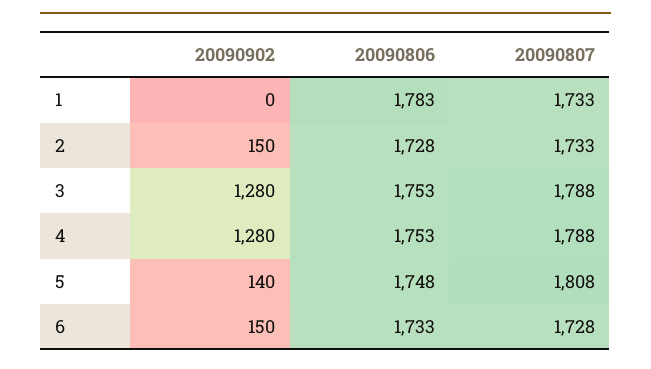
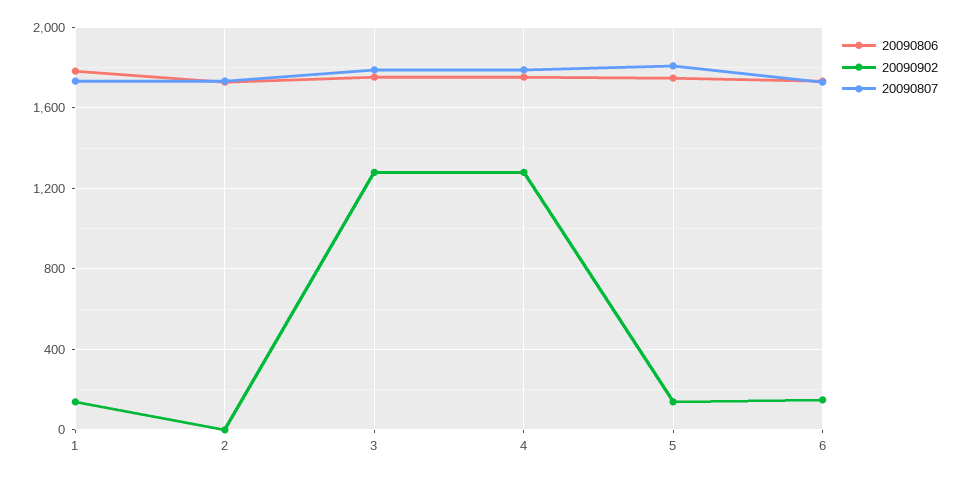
20090902, 1: 0 -> 150
20090902, 2: 150 -> 0

